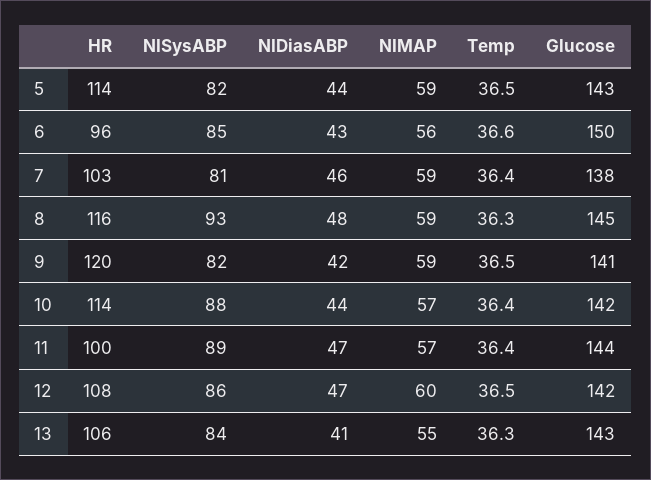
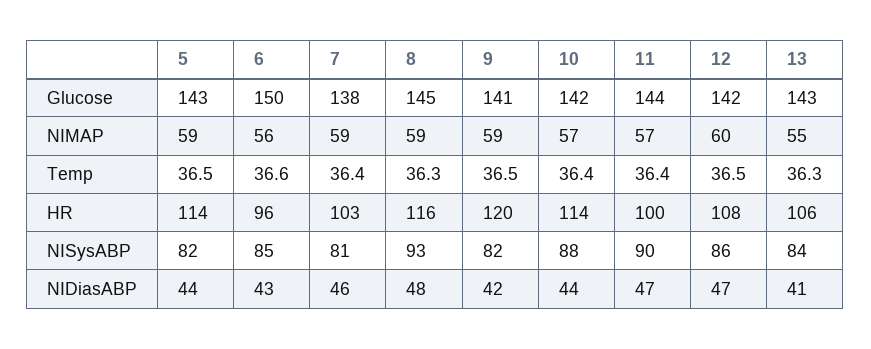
NISysABP, 11: 89 -> 90

